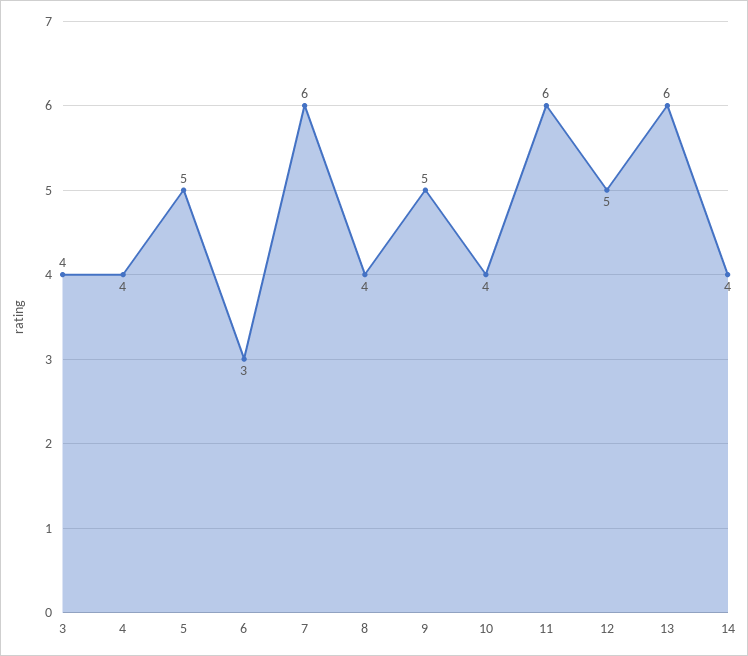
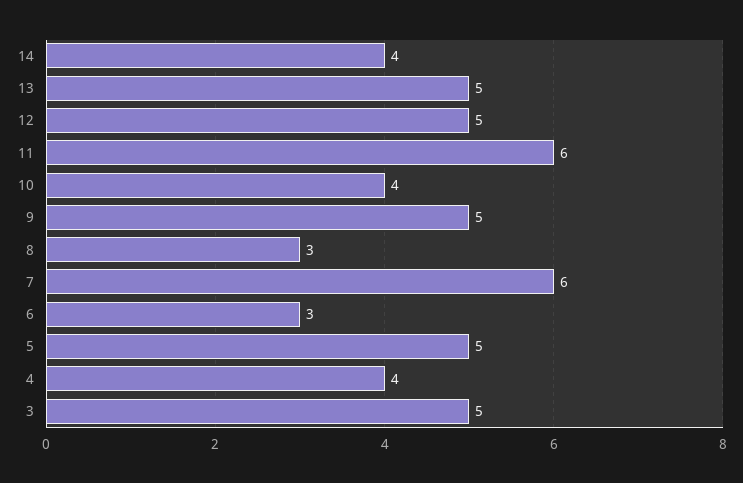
3: 4 -> 5
8: 4 -> 3
13: 6 -> 5

